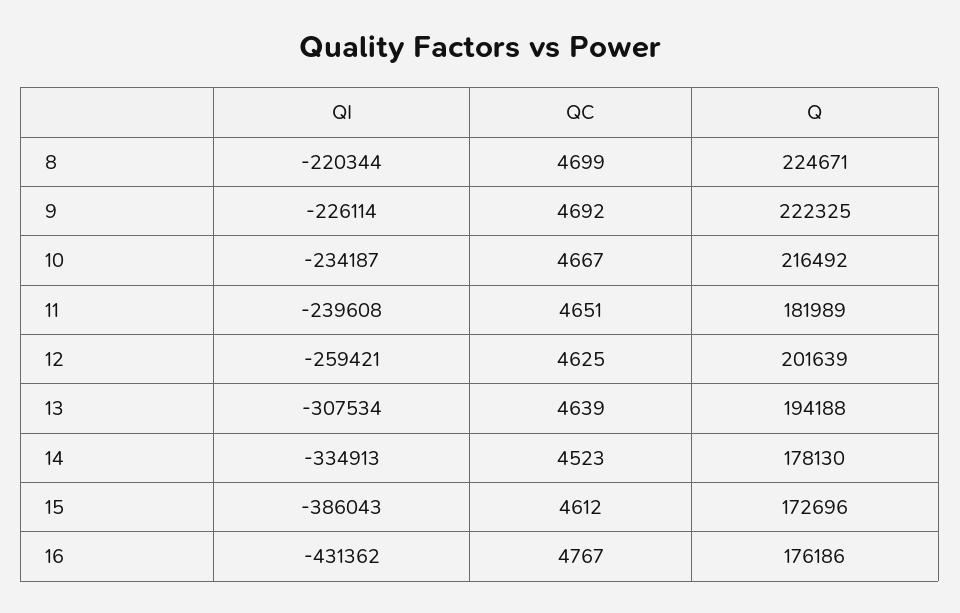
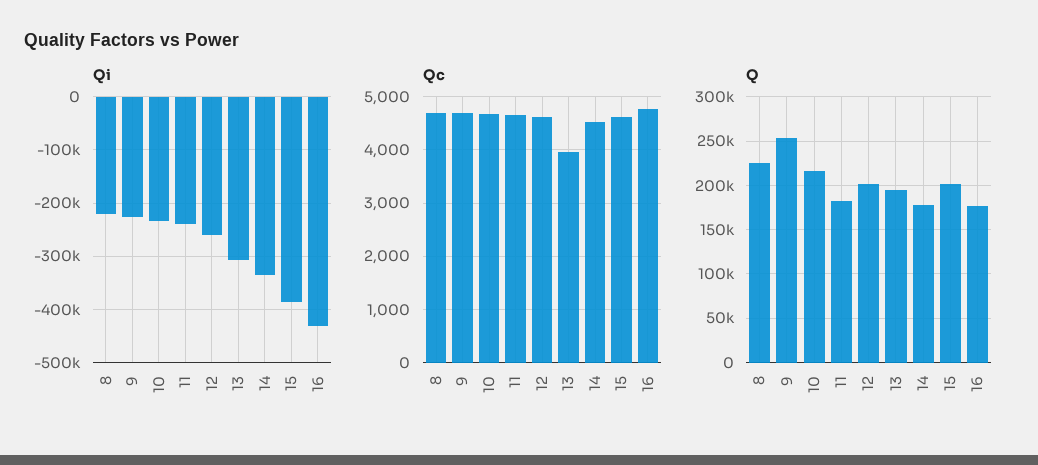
Q, 9: 222325 -> 250000
QC, 13: 4639 -> 4000
Q, 15: 172696 -> 200000

